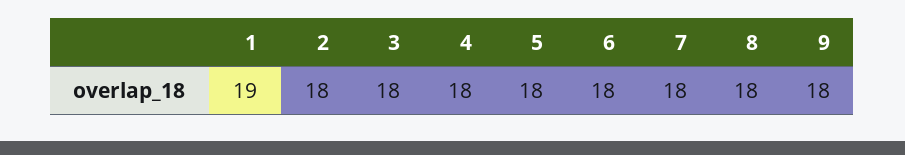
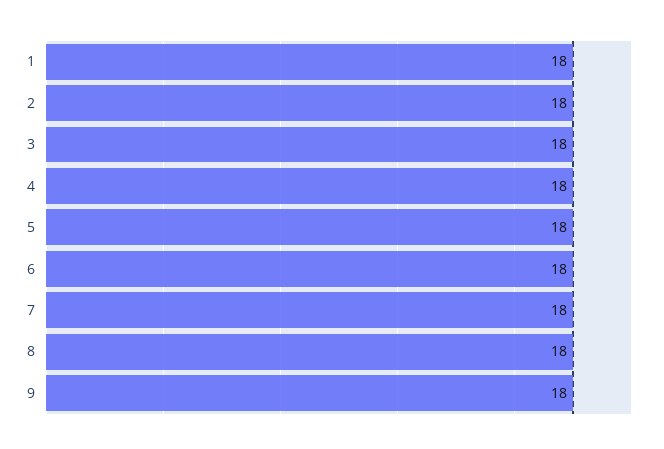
1: 19 -> 18

